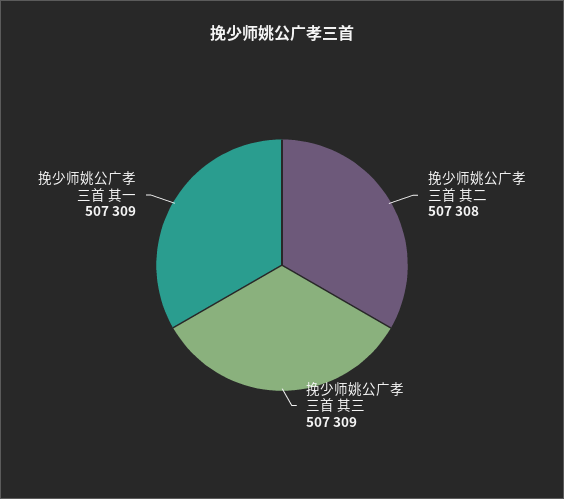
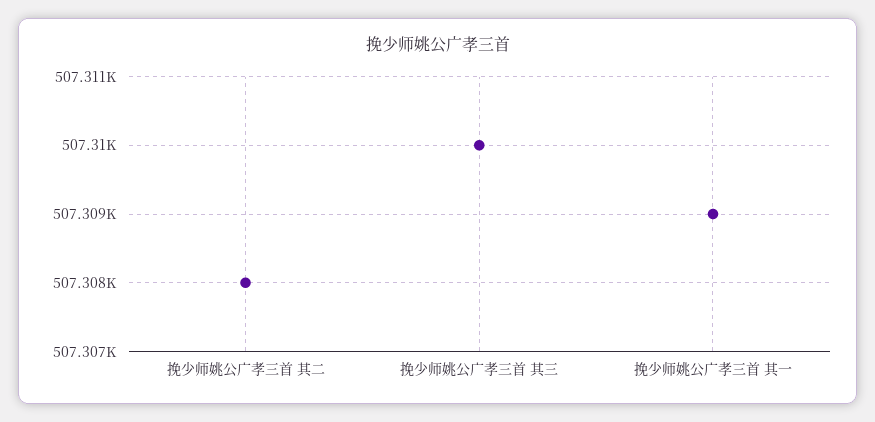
挽少师姚公广孝三首 其三: 507309 -> 507310

